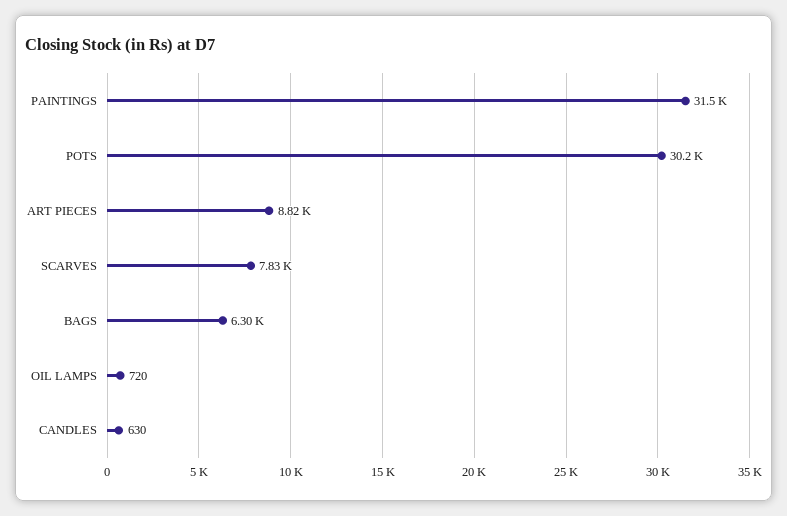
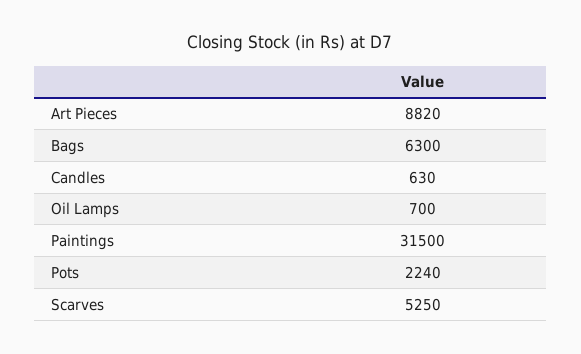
POTS: 30200 -> 2240
SCARVES: 7830 -> 5250
OIL LAMPS: 720 -> 700

